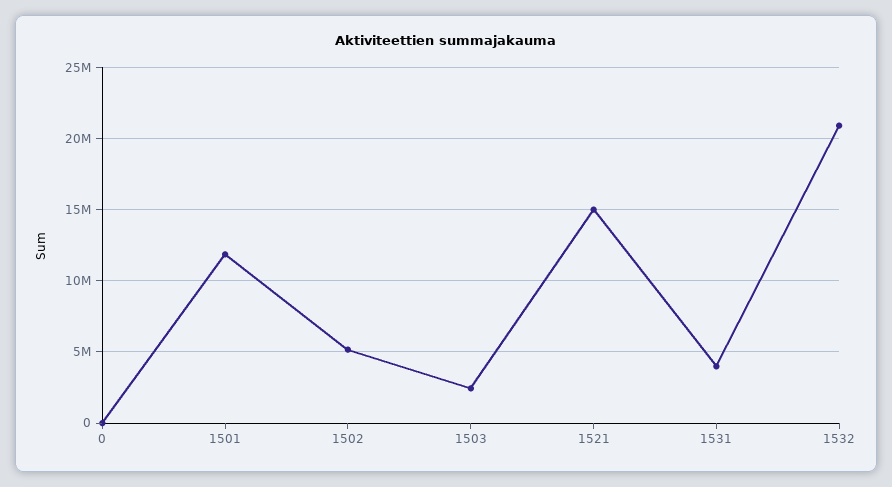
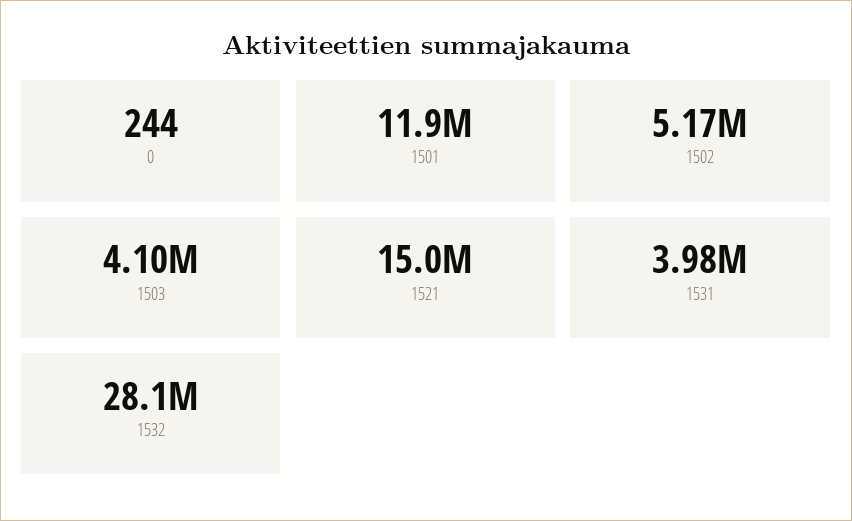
1503: 2500000 -> 4100000
1532: 21000000 -> 28100000

